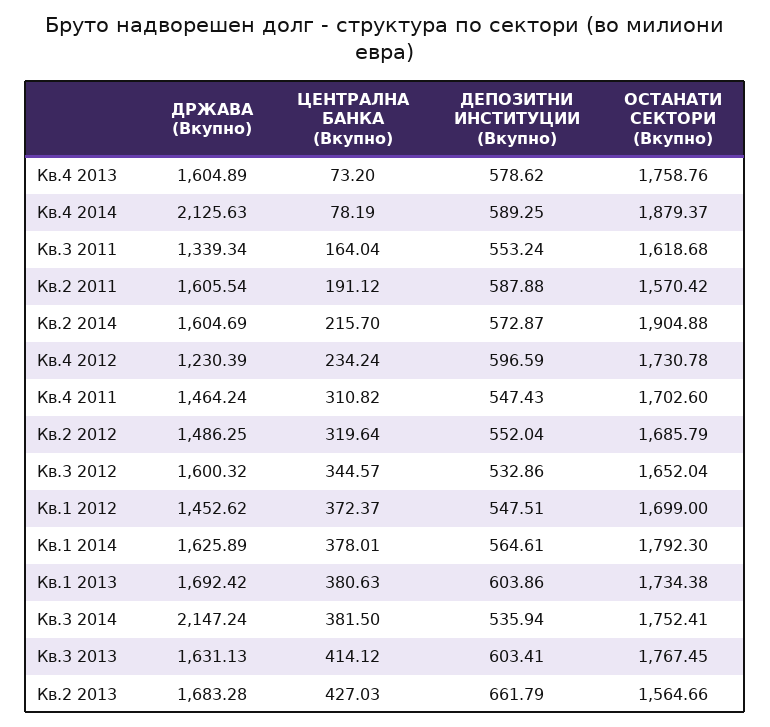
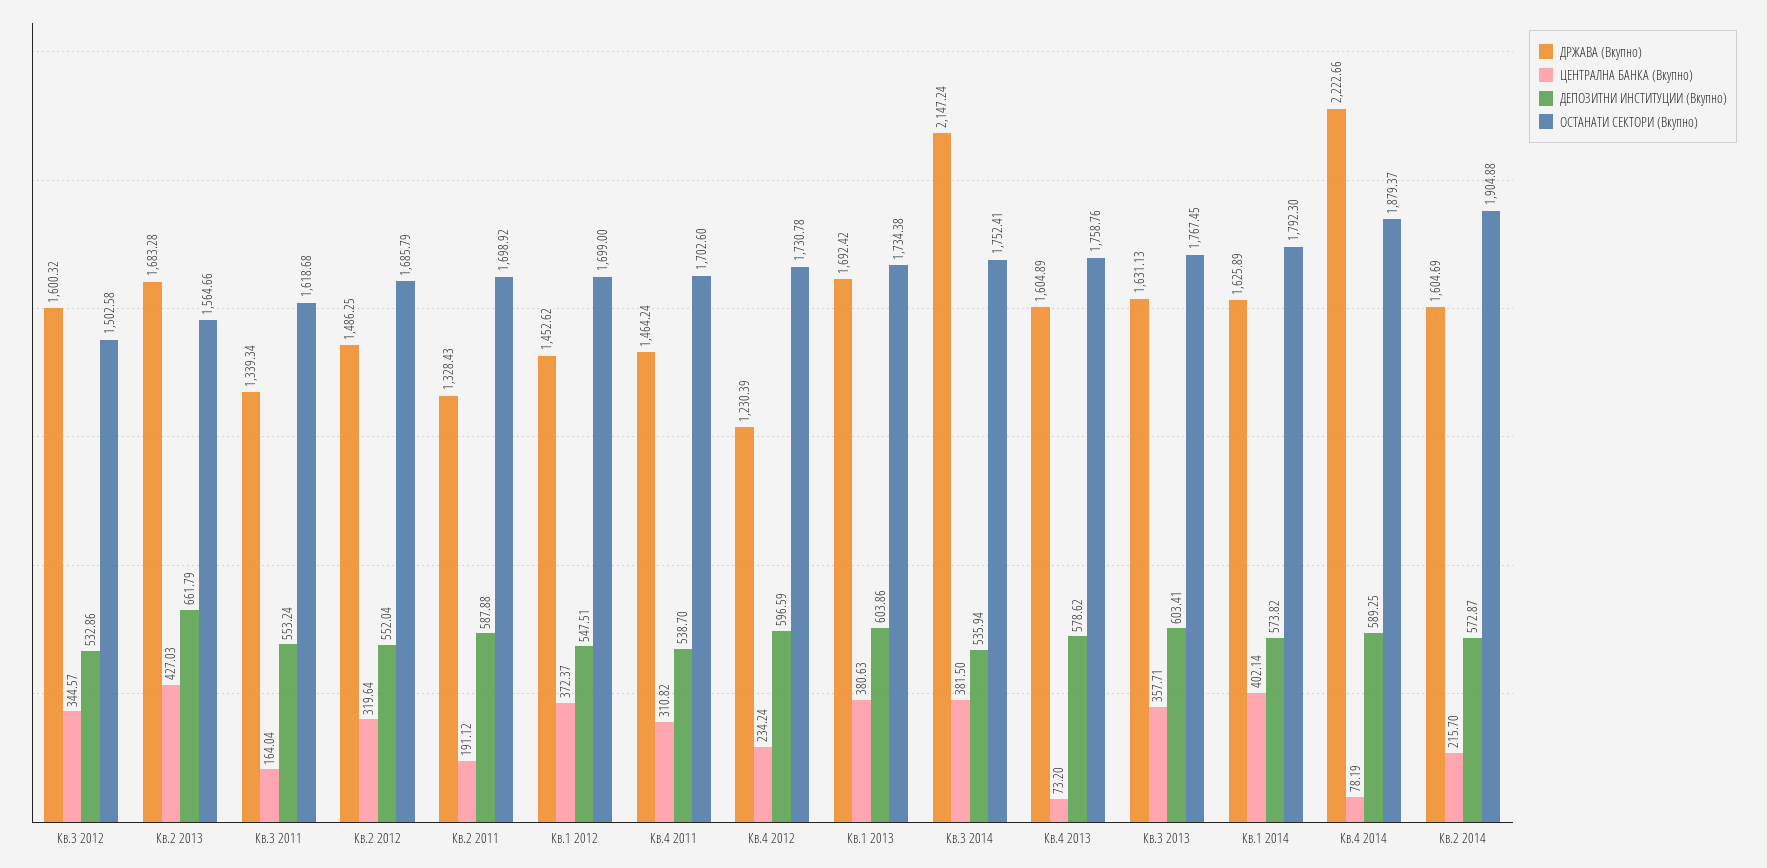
ДРЖАВА (Вкупно), Кв.4 2014: 2125.63 -> 2222.66
ДРЖАВА (Вкупно), Кв.2 2011: 1605.54 -> 1328.43
ОСТАНАТИ СЕКТОРИ (Вкупно), Кв.2 2011: 1570.42 -> 1698.92
ДЕПОЗИТНИ ИНСТИТУЦИИ (Вкупно), Кв.4 2011: 547.43 -> 538.7
ОСТАНАТИ СЕКТОРИ (Вкупно), Кв.3 2012: 1652.04 -> 1502.58
ЦЕНТРАЛНА БАНКА (Вкупно), Кв.1 2014: 378.01 -> 402.14
ДЕПОЗИТНИ ИНСТИТУЦИИ (Вкупно), Кв.1 2014: 564.61 -> 573.82
ЦЕНТРАЛНА БАНКА (Вкупно), Кв.3 2013: 414.12 -> 357.71

